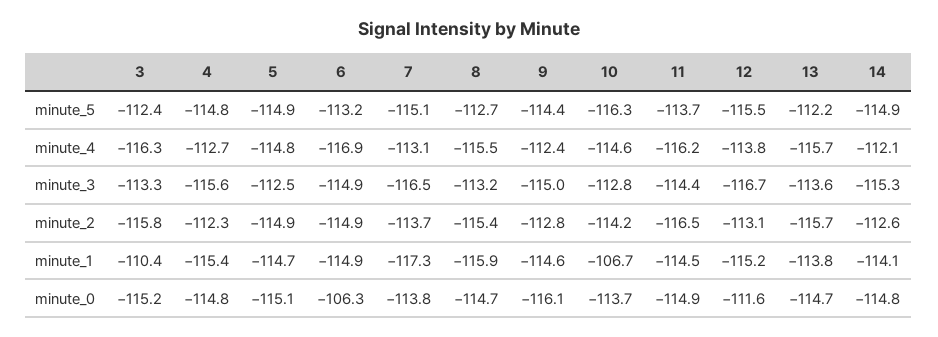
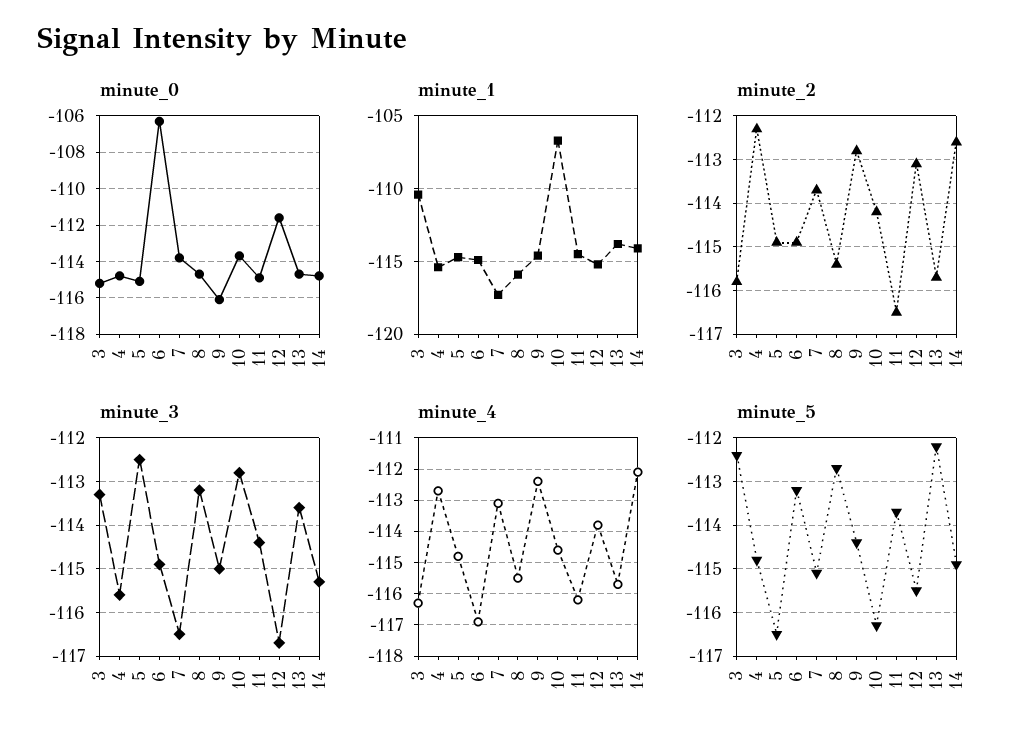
minute_5, 5: -114.9 -> -116.5

